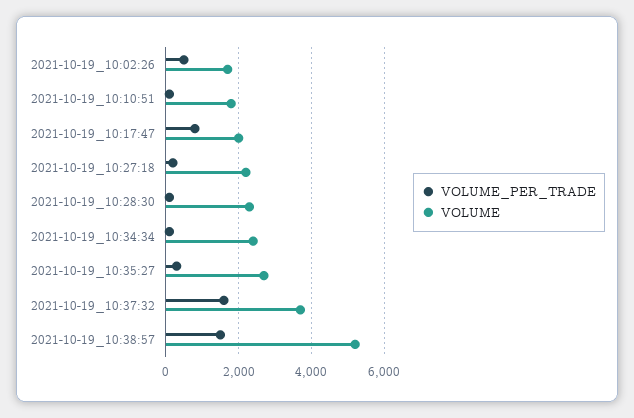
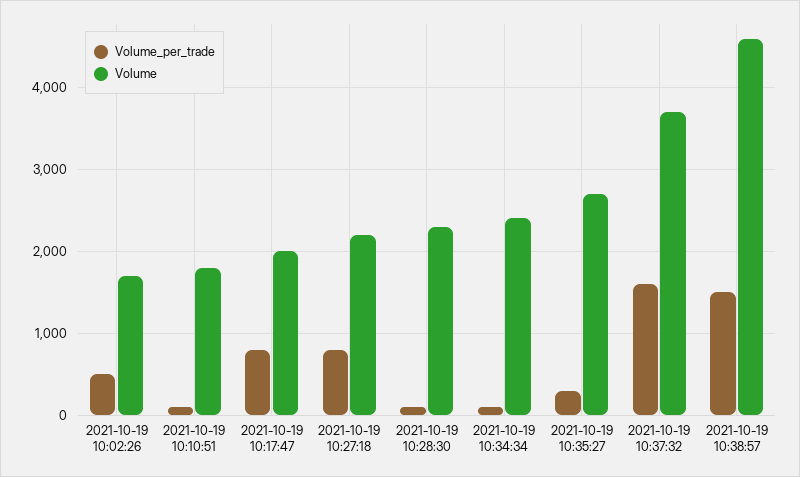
VOLUME_PER_TRADE, 2021-10-19_10:27:18: 200 -> 800
VOLUME, 2021-10-19_10:38:57: 5200 -> 4600

